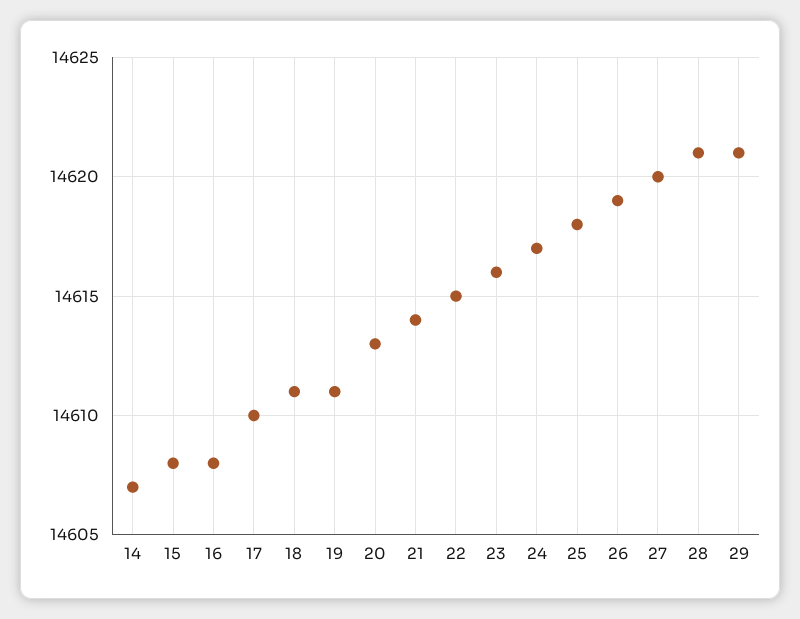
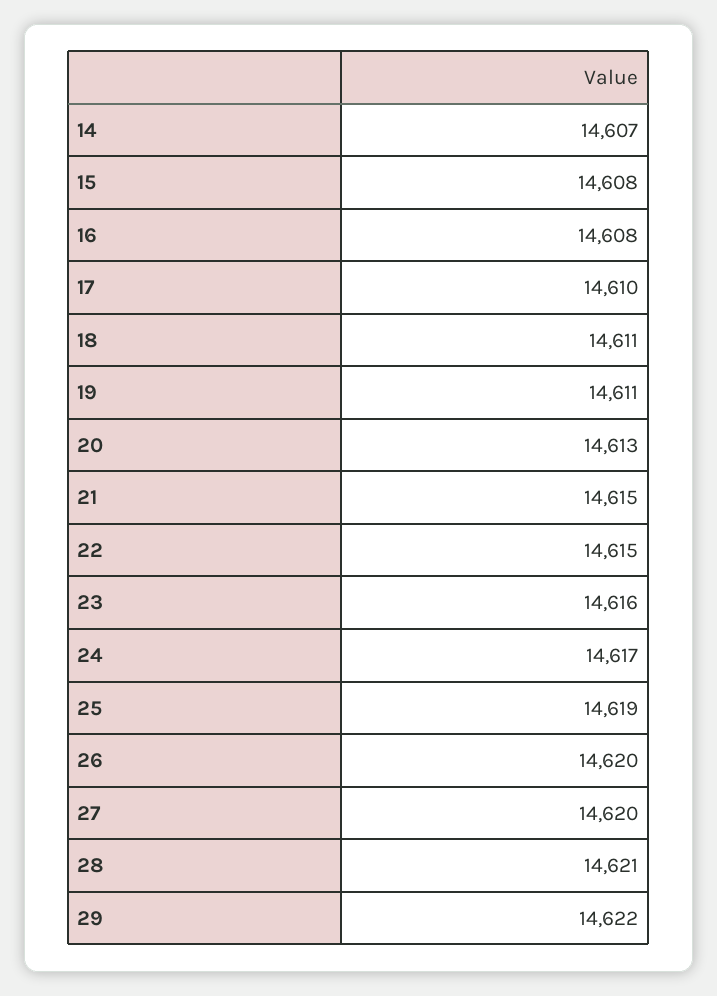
21: 14614 -> 14615
25: 14618 -> 14619
26: 14619 -> 14620
29: 14621 -> 14622

